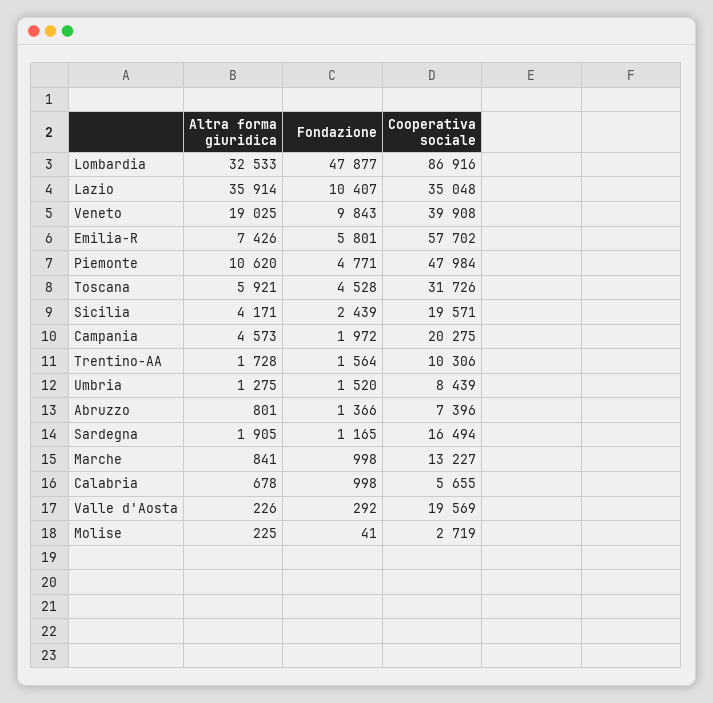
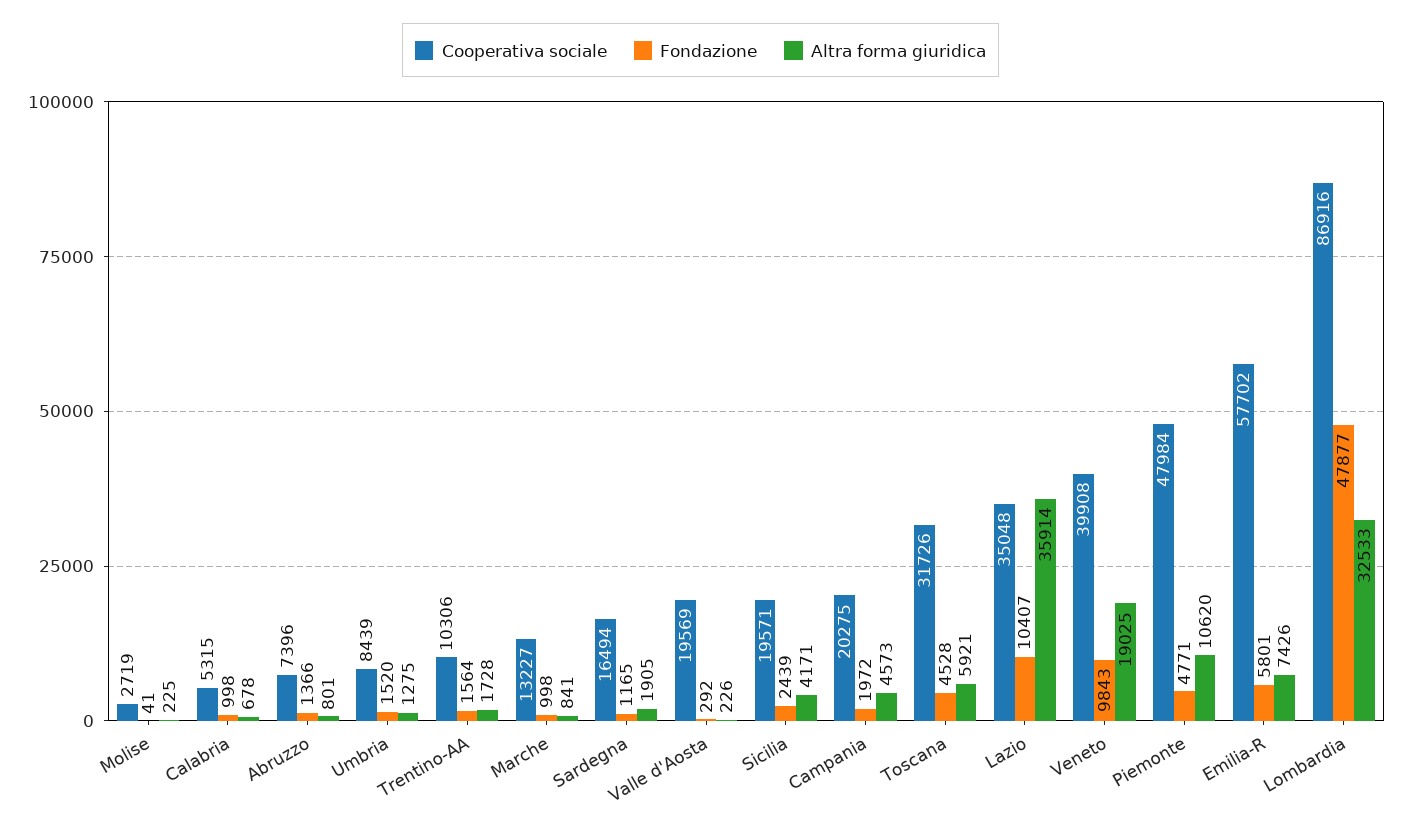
Cooperativa sociale, Calabria: 5655 -> 5315

